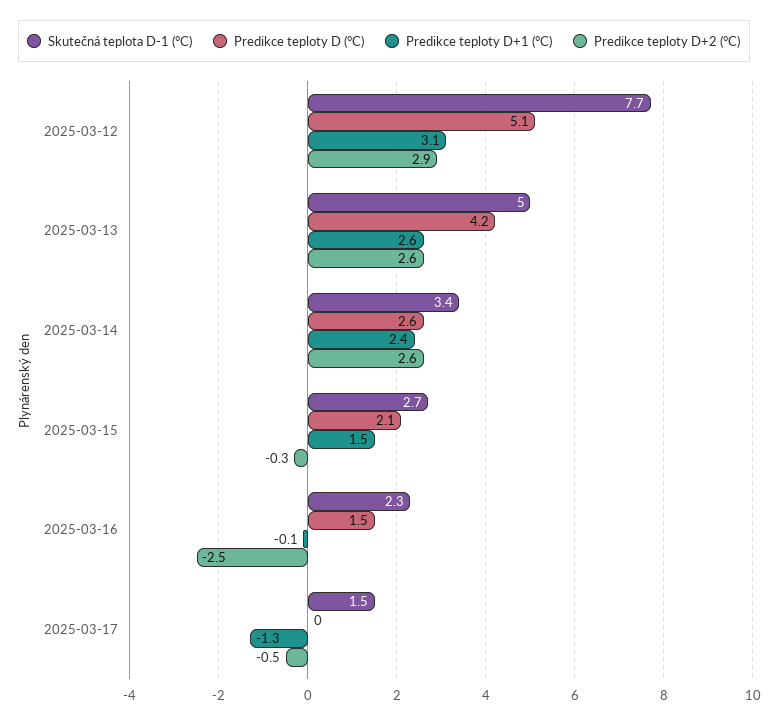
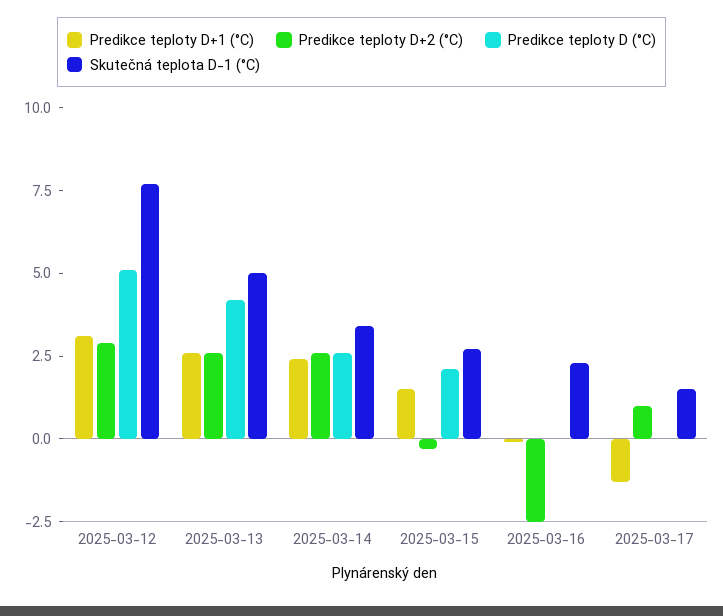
Predikce teploty D (°C), 2025-03-16: 1.5 -> 0
Predikce teploty D+2 (°C), 2025-03-17: -0.5 -> 1

